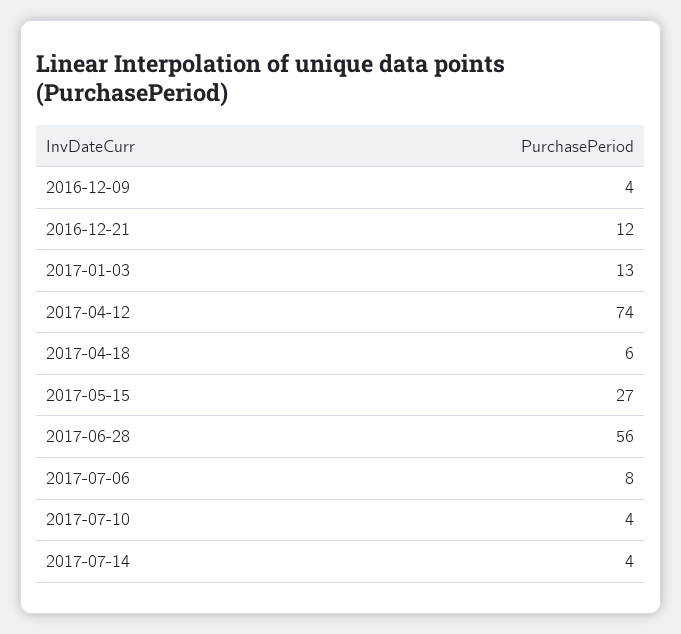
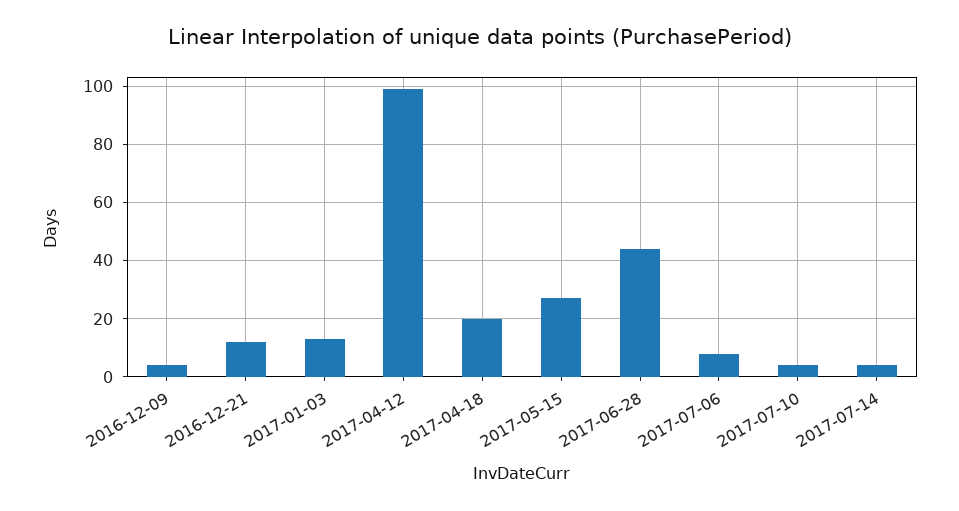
2017-04-12: 74 -> 100
2017-04-18: 6 -> 20
2017-06-28: 56 -> 45

